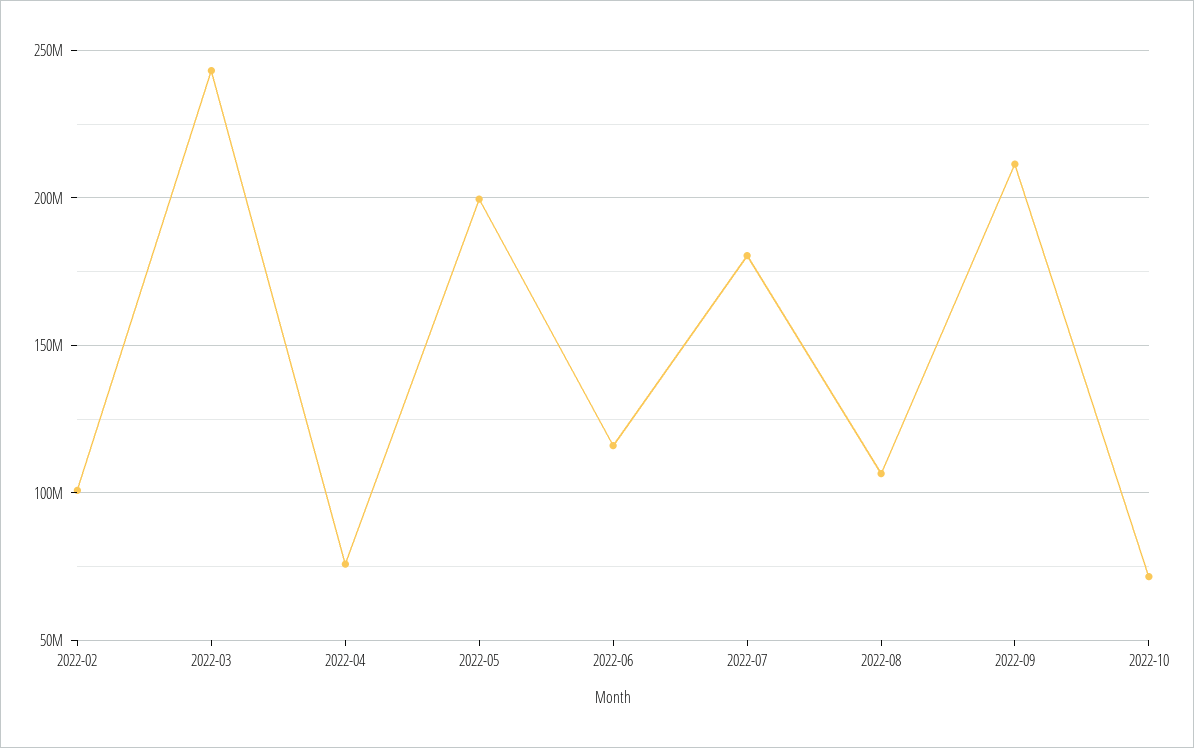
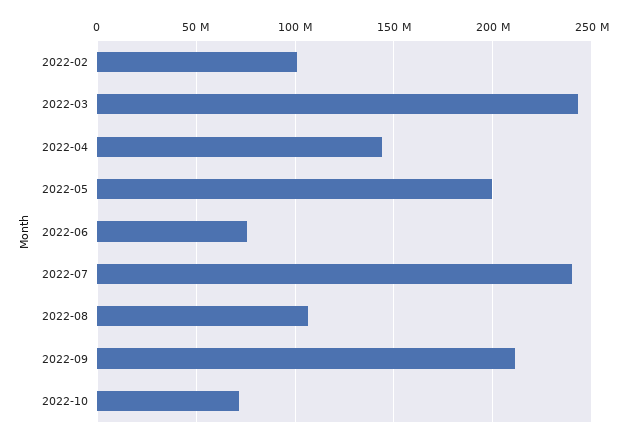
2022-04: 75000000 -> 145000000
2022-06: 115000000 -> 75000000
2022-07: 180000000 -> 240000000

